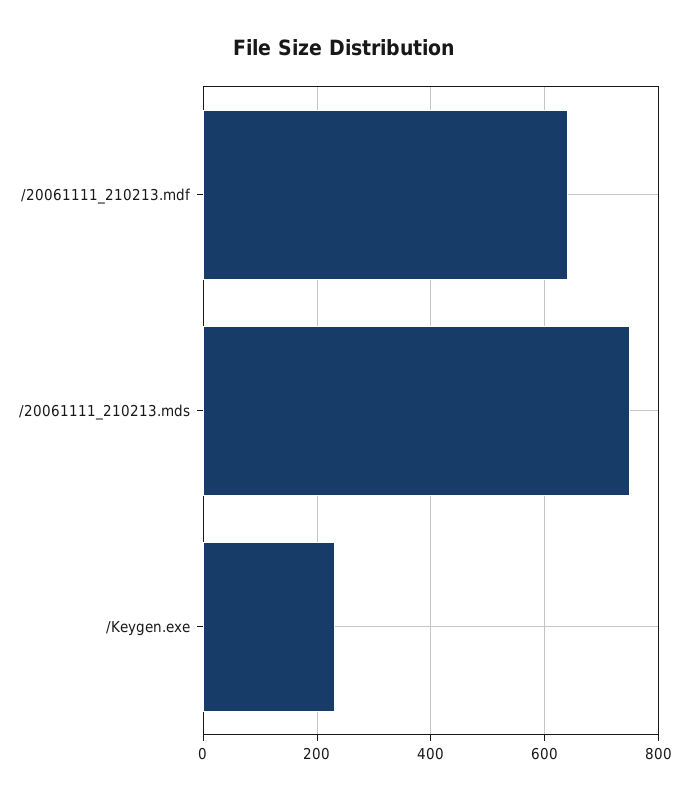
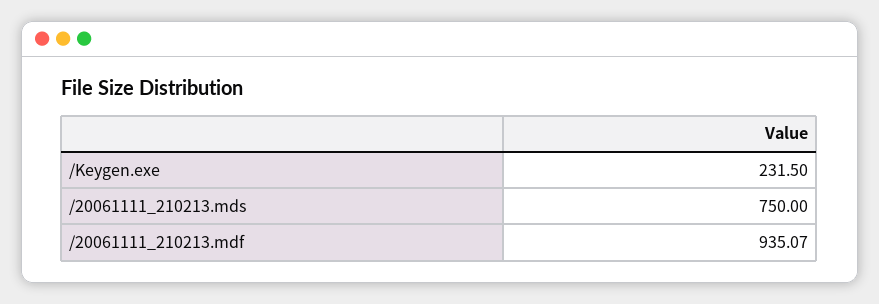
/20061111_210213.mdf: 640 -> 935.07

